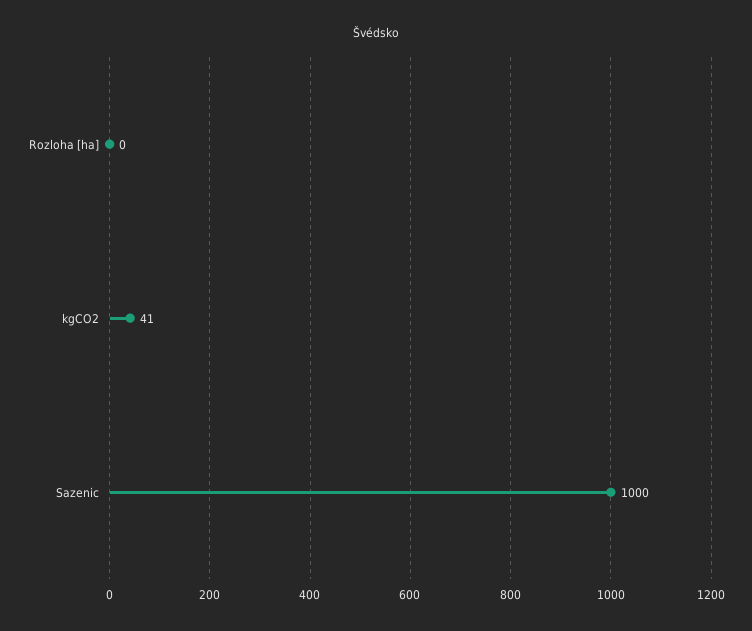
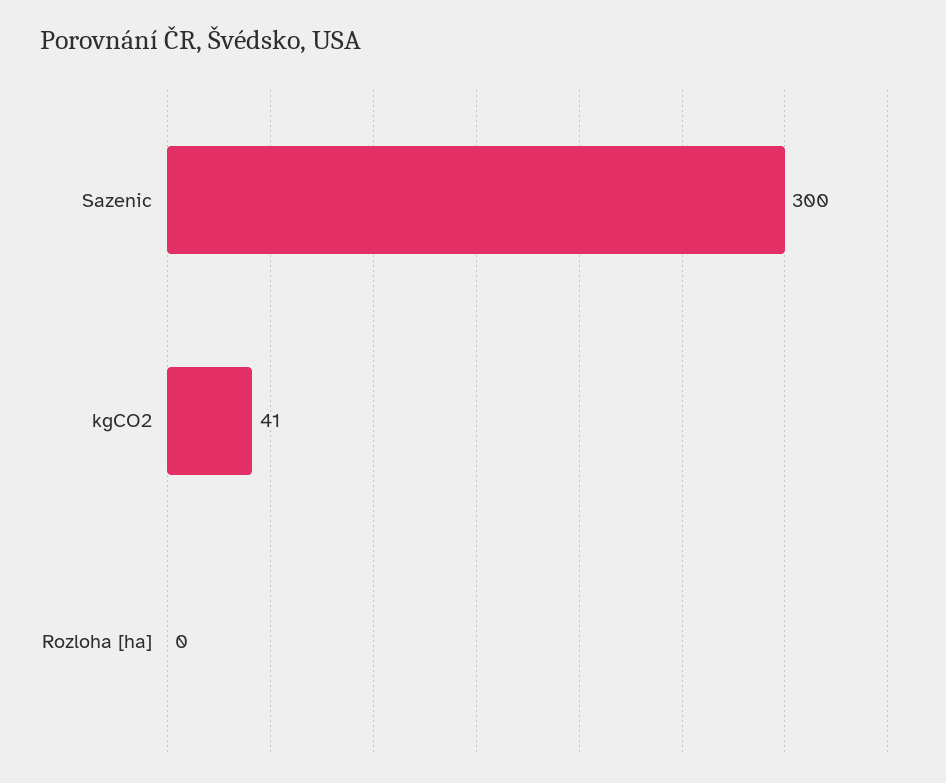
Sazenic: 1000 -> 300

